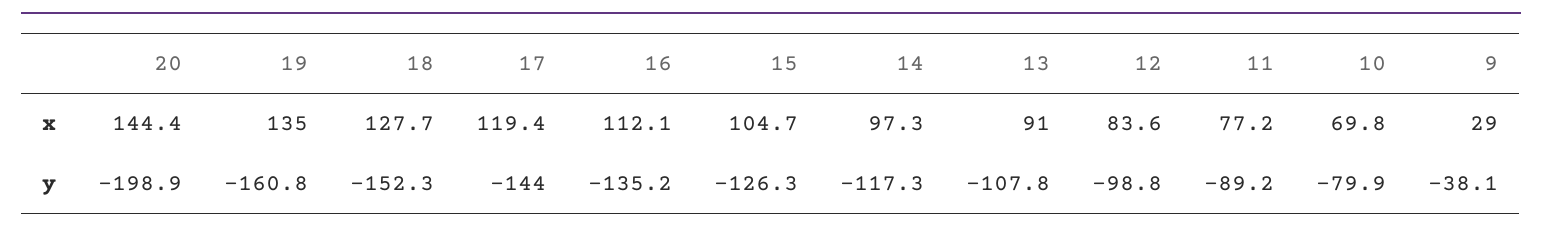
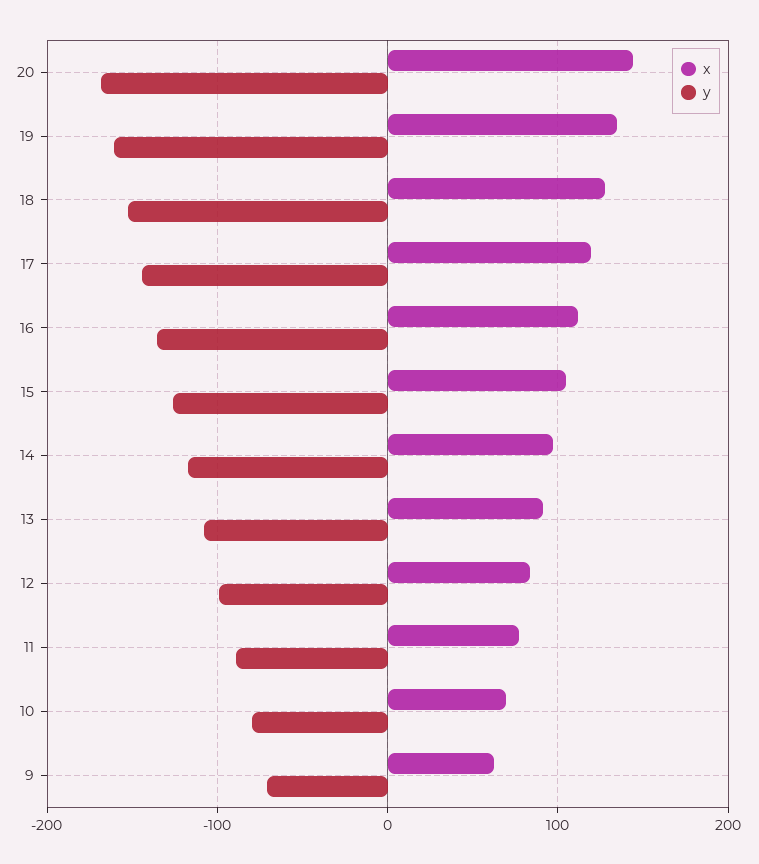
x, 9: 29 -> 60
y, 20: -198.9 -> -170
y, 9: -38.1 -> -70

